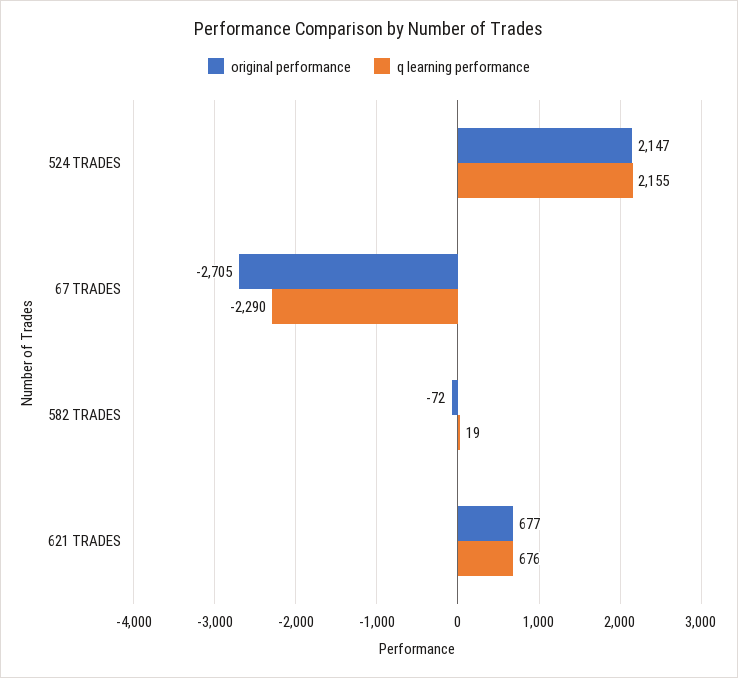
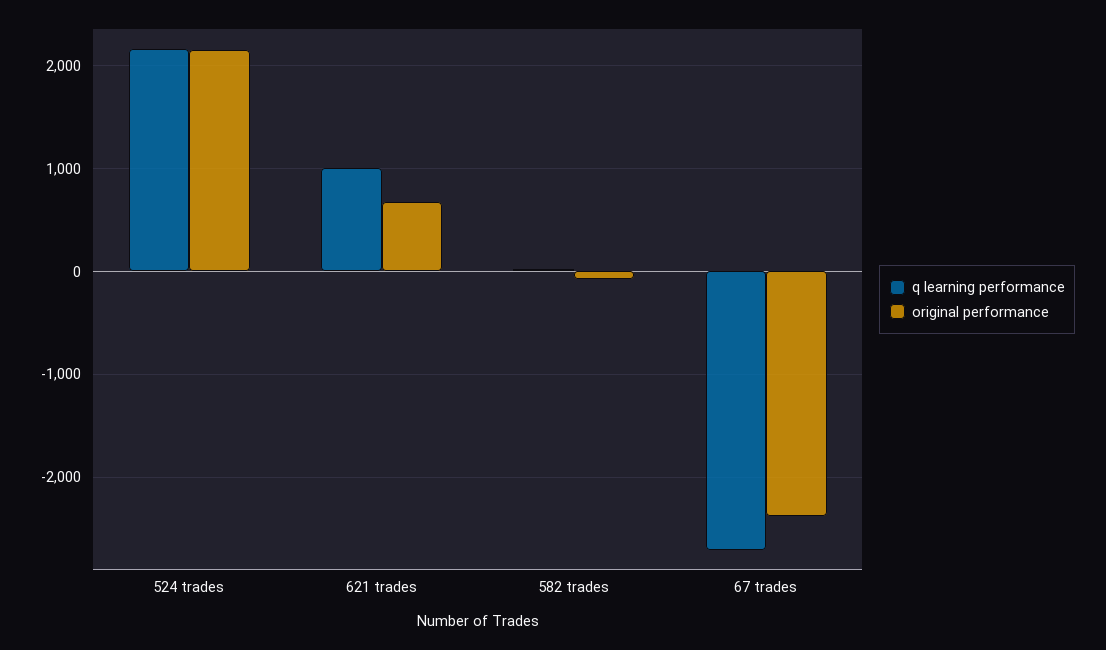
original performance, 67 TRADES: -2705 -> -2400
q learning performance, 67 TRADES: -2290 -> -2700
q learning performance, 621 TRADES: 676 -> 1000

